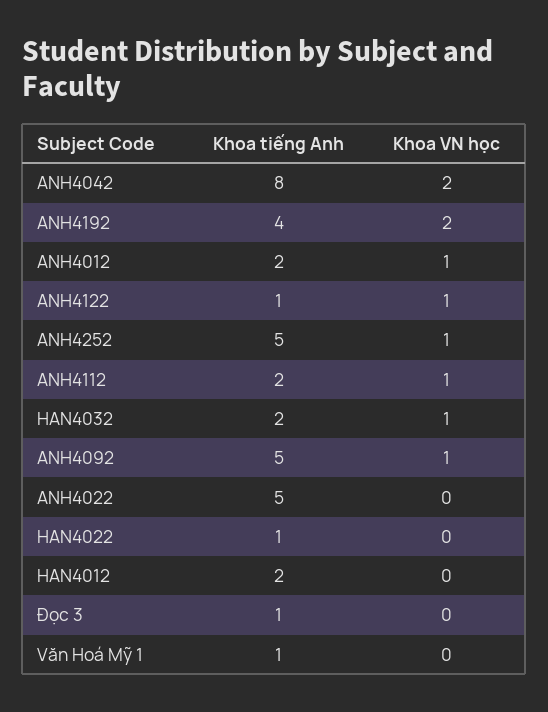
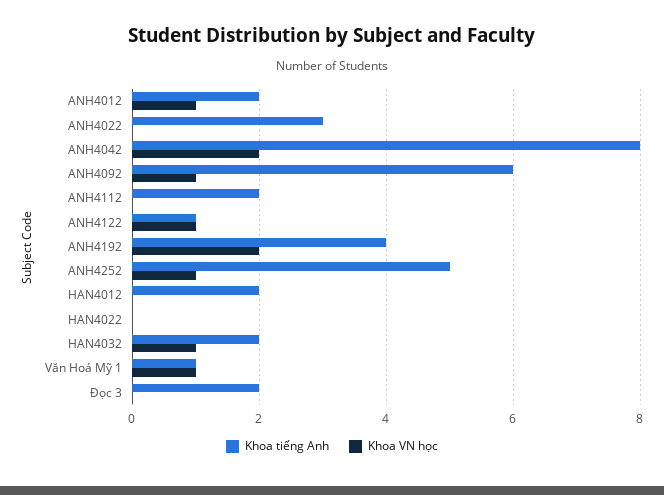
Khoa VN học, ANH4112: 1 -> 0
Khoa tiếng Anh, ANH4092: 5 -> 6
Khoa tiếng Anh, ANH4022: 5 -> 3
Khoa tiếng Anh, HAN4022: 1 -> 0
Khoa tiếng Anh, Đọc 3: 1 -> 2
Khoa VN học, Văn Hoá Mỹ 1: 0 -> 1

